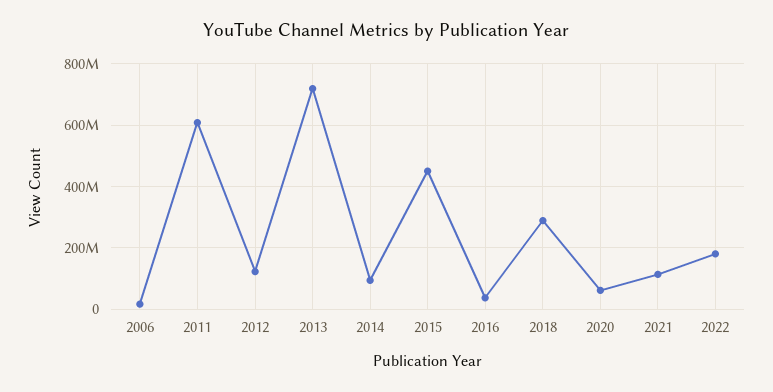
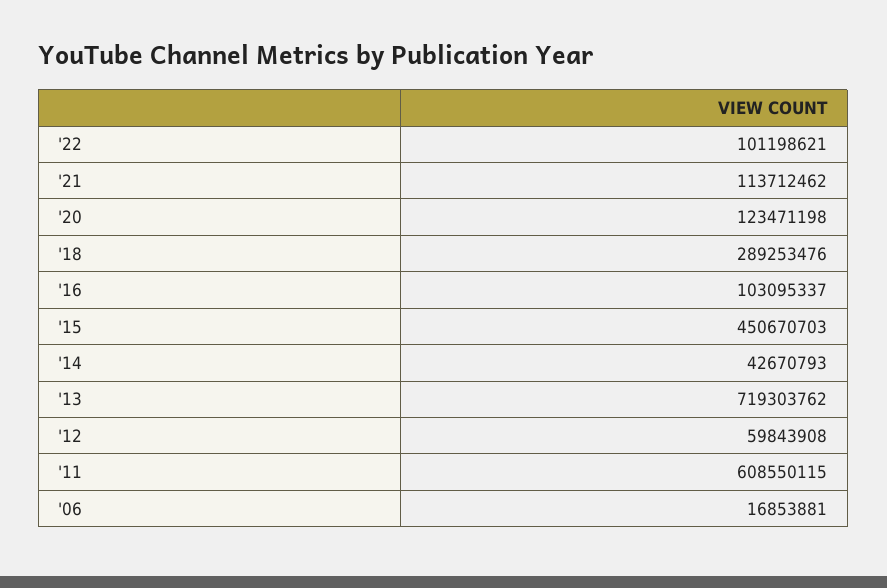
2012: 120000000 -> 59843908
2014: 100000000 -> 42670793
2016: 40000000 -> 103095337
2020: 60000000 -> 123471198
2022: 180000000 -> 101198621

